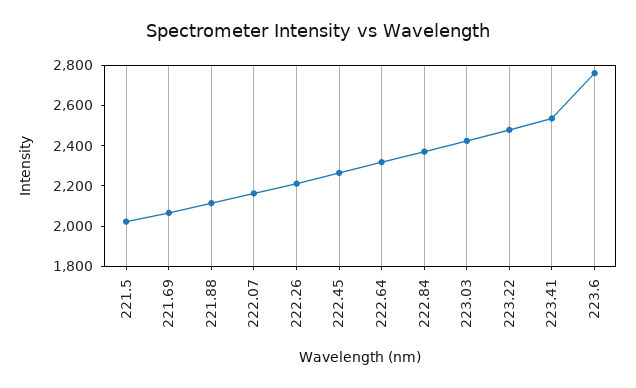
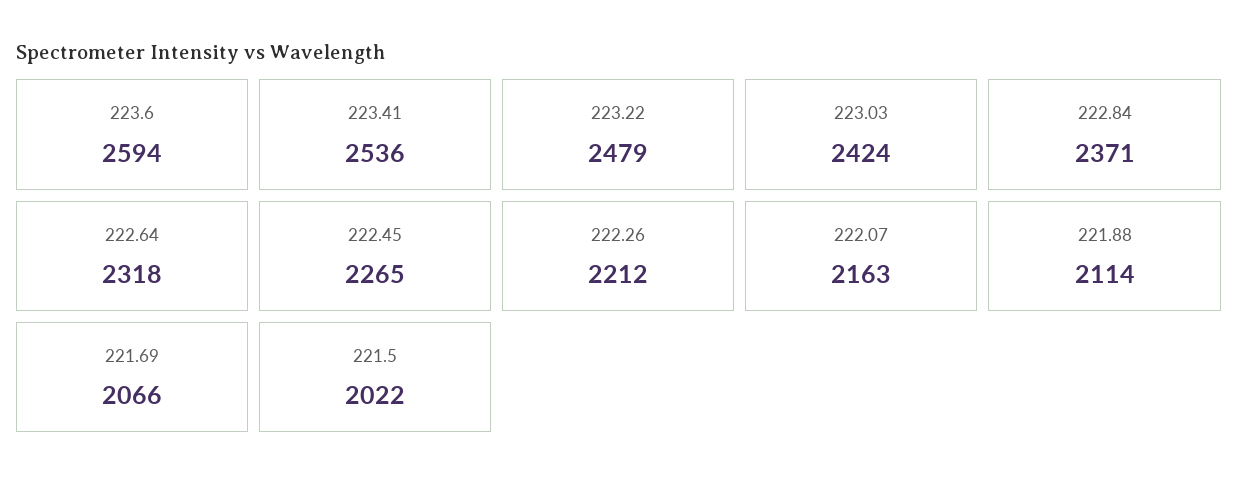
223.6: 2750 -> 2594

